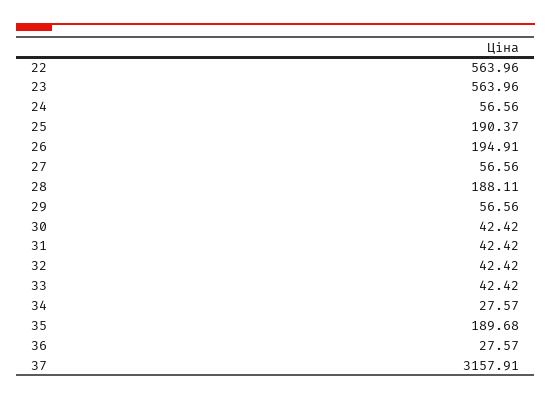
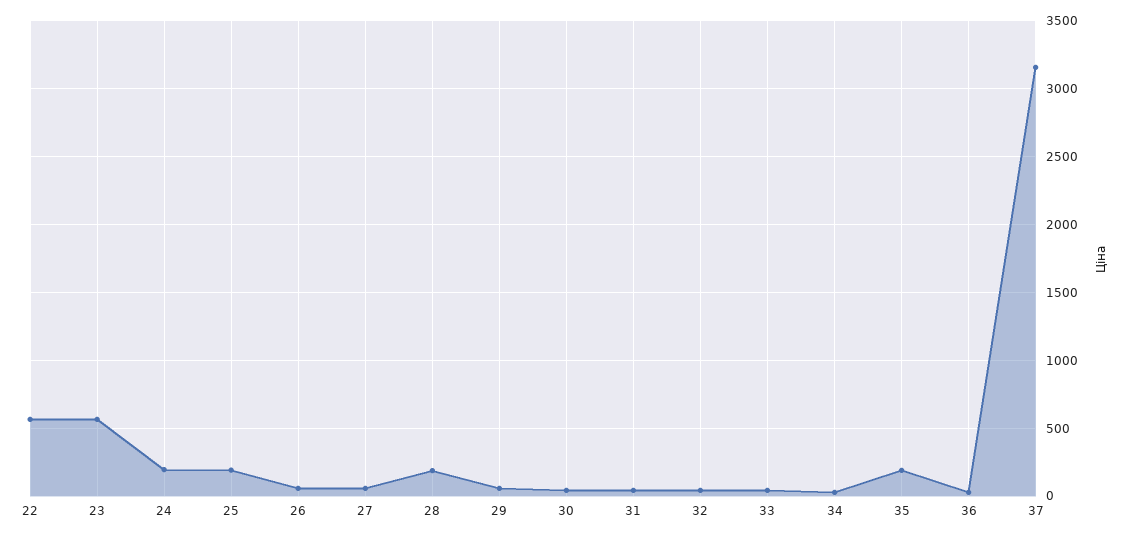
24: 56.56 -> 200
26: 194.91 -> 50

